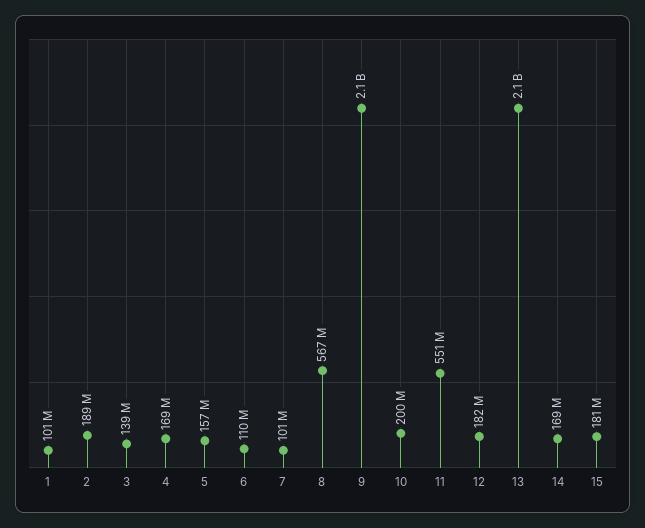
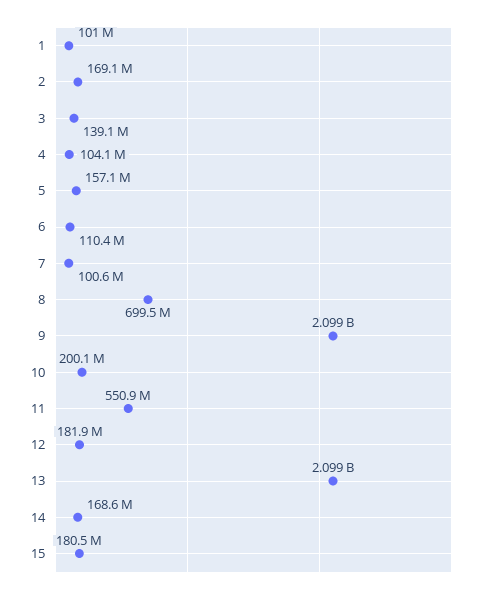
2: 189000000 -> 169100000
4: 169000000 -> 104100000
8: 567000000 -> 699500000

